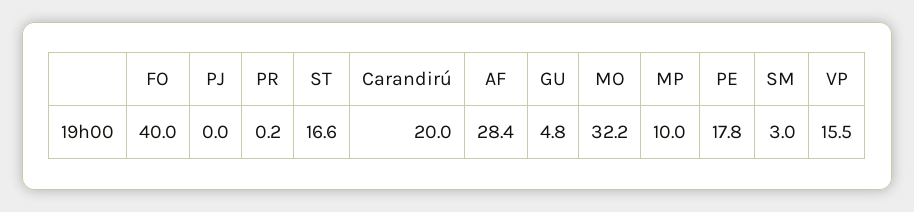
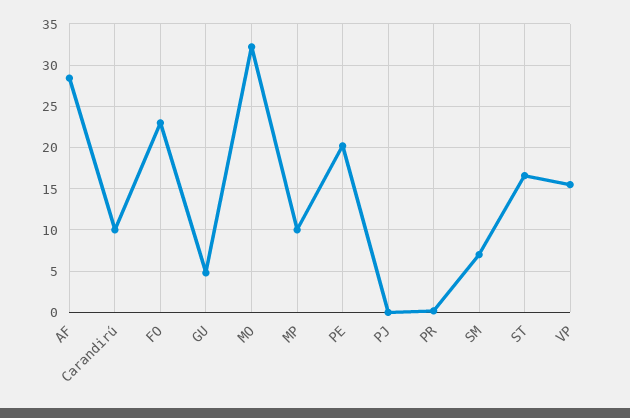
FO: 40 -> 23
Carandirú: 20 -> 10
PE: 17.8 -> 20
SM: 3 -> 7

